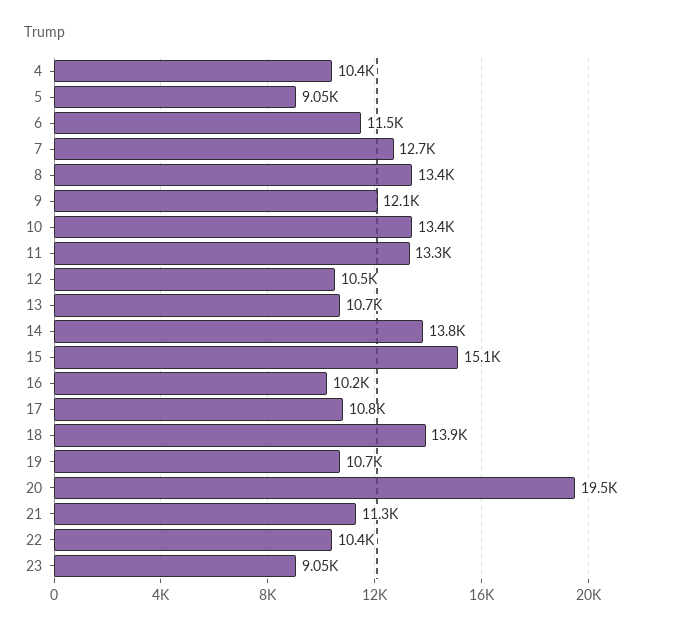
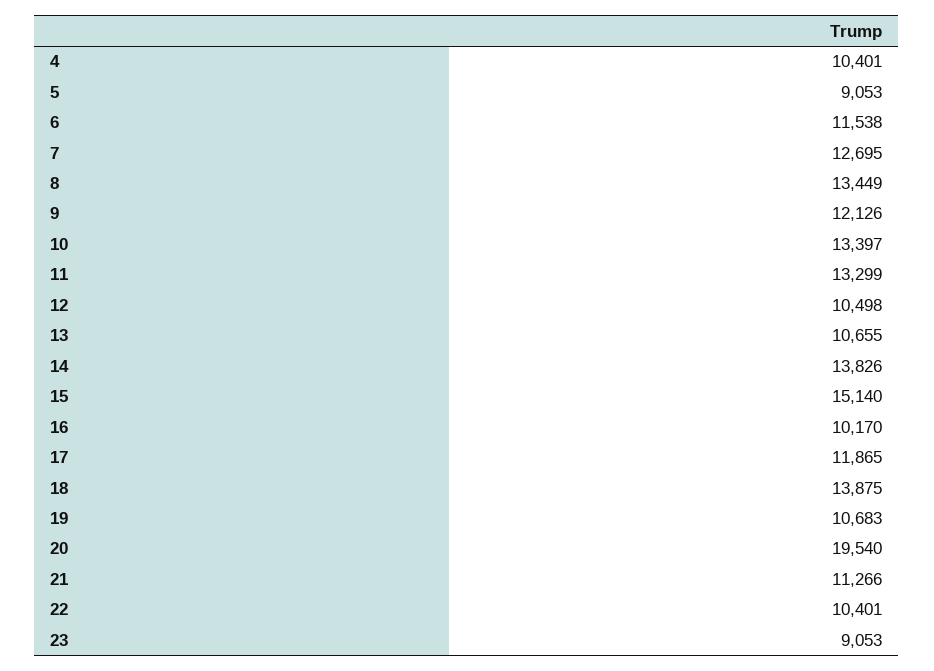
17: 10800 -> 11865

